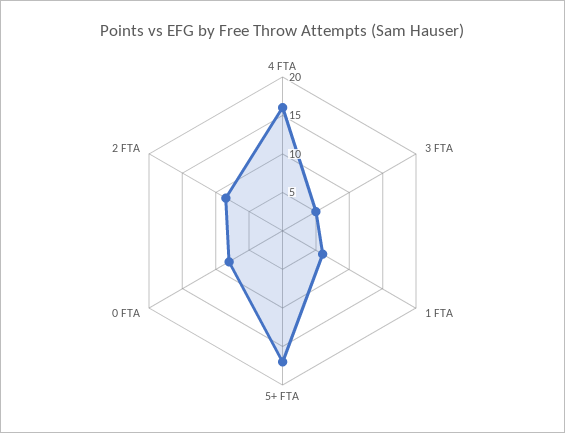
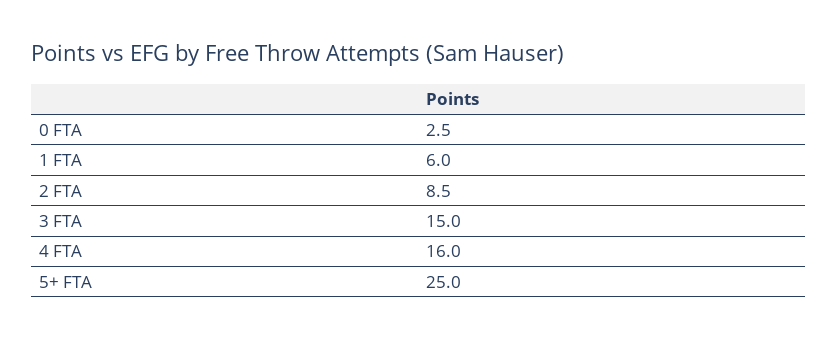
3 FTA: 5 -> 15
5+ FTA: 17.5 -> 25
0 FTA: 7.5 -> 2.5

